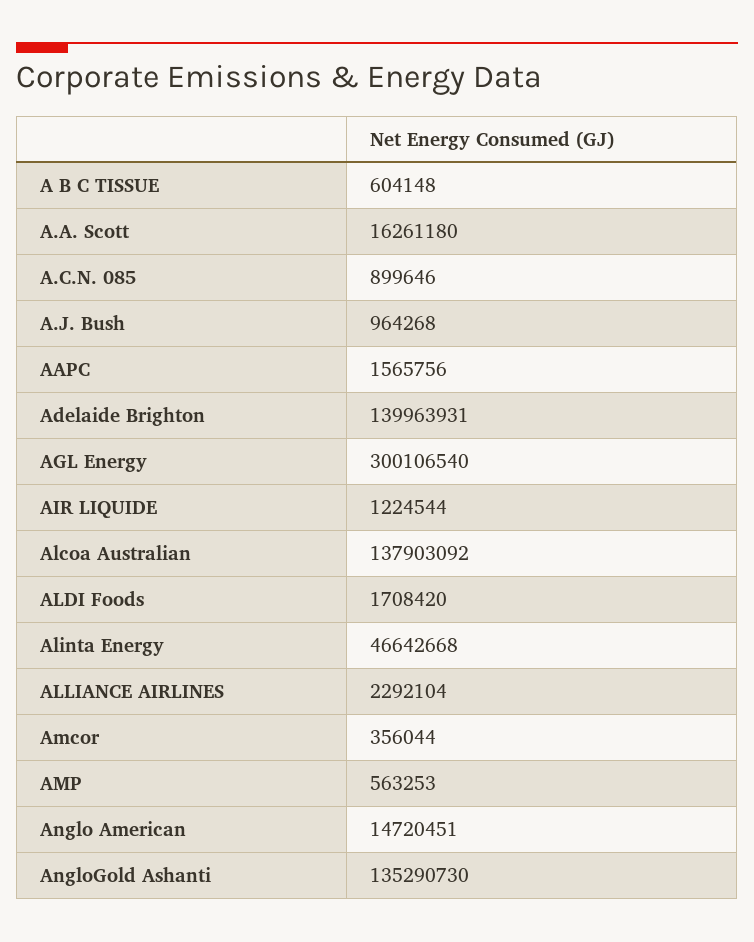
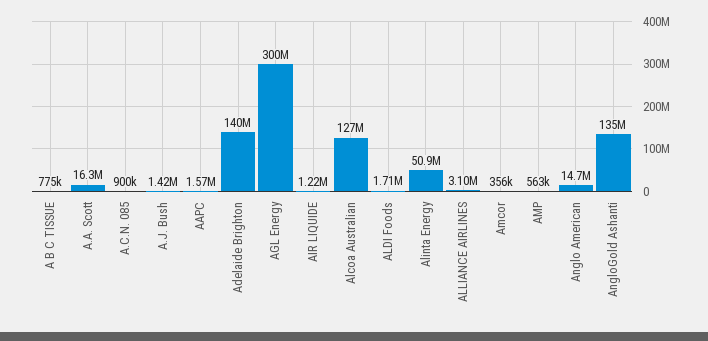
A B C TISSUE: 604148 -> 775000
A.J. Bush: 964268 -> 1420000
Alcoa Australian: 137903092 -> 127000000
Alinta Energy: 46642668 -> 50900000
ALLIANCE AIRLINES: 2292104 -> 3100000

